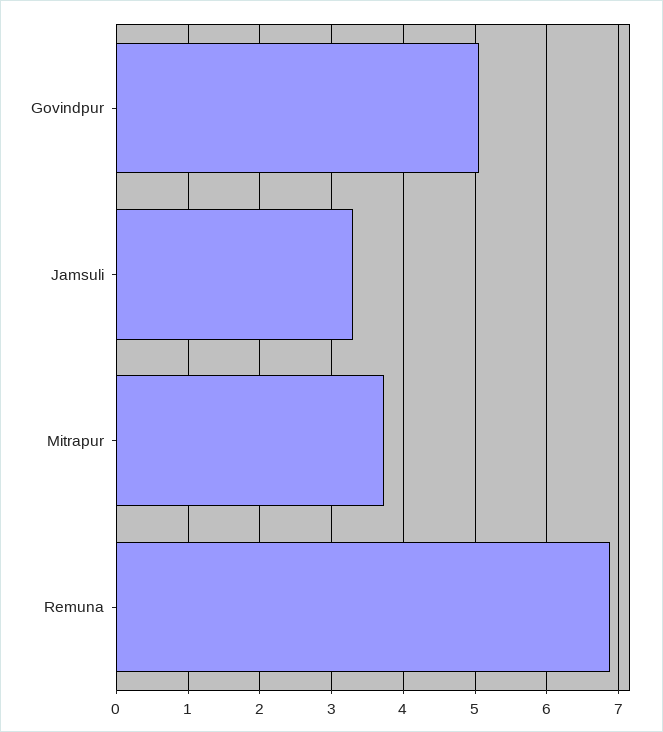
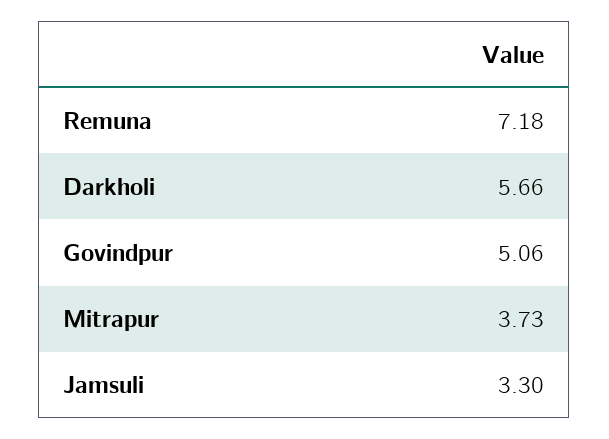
Remuna: 6.9 -> 7.18
Darkholi: none -> 5.66

